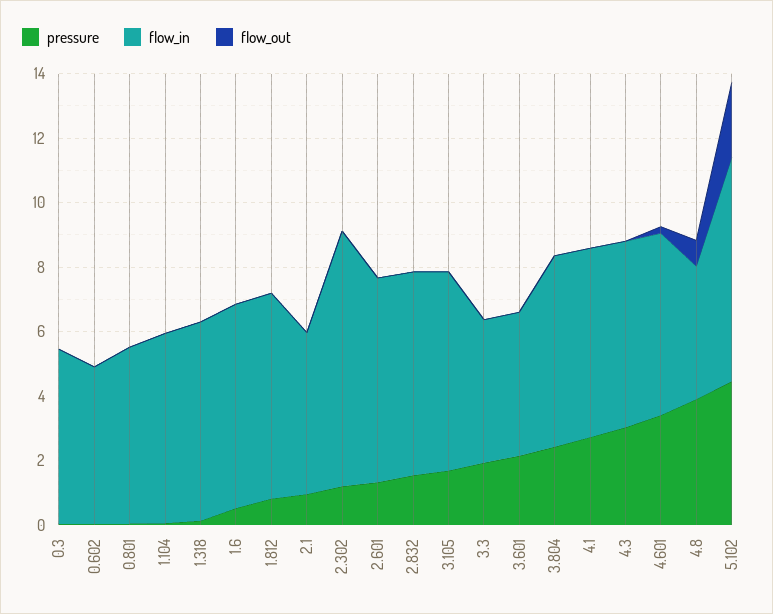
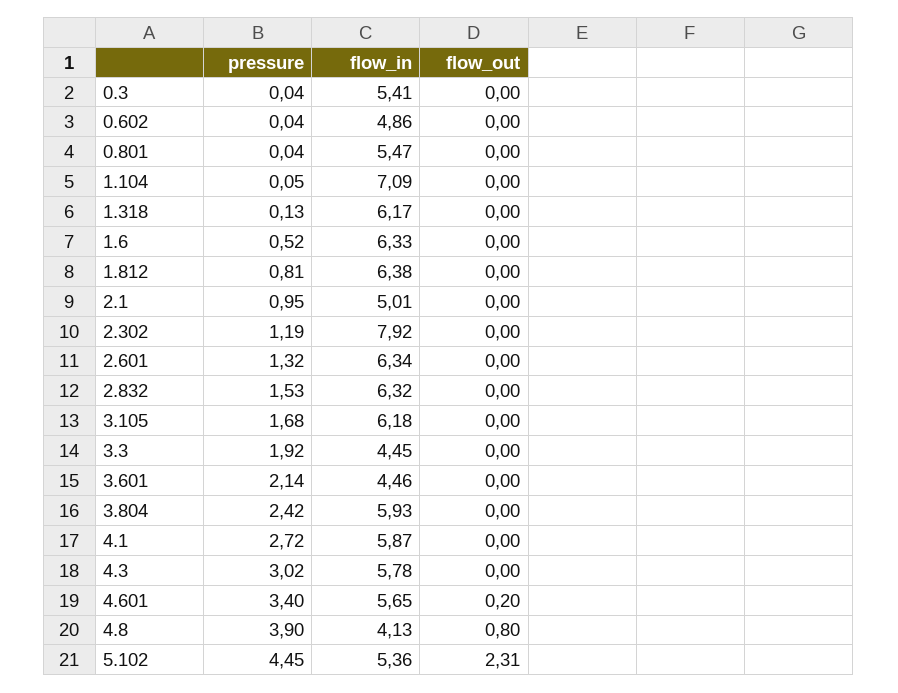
flow_in, 1.104: 6 -> 7.09
flow_in, 5.102: 7 -> 5.36

